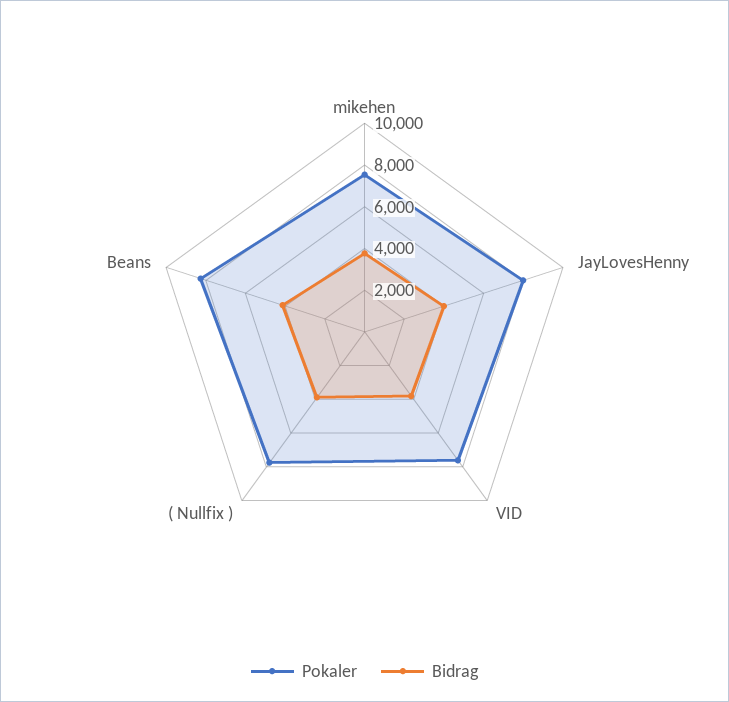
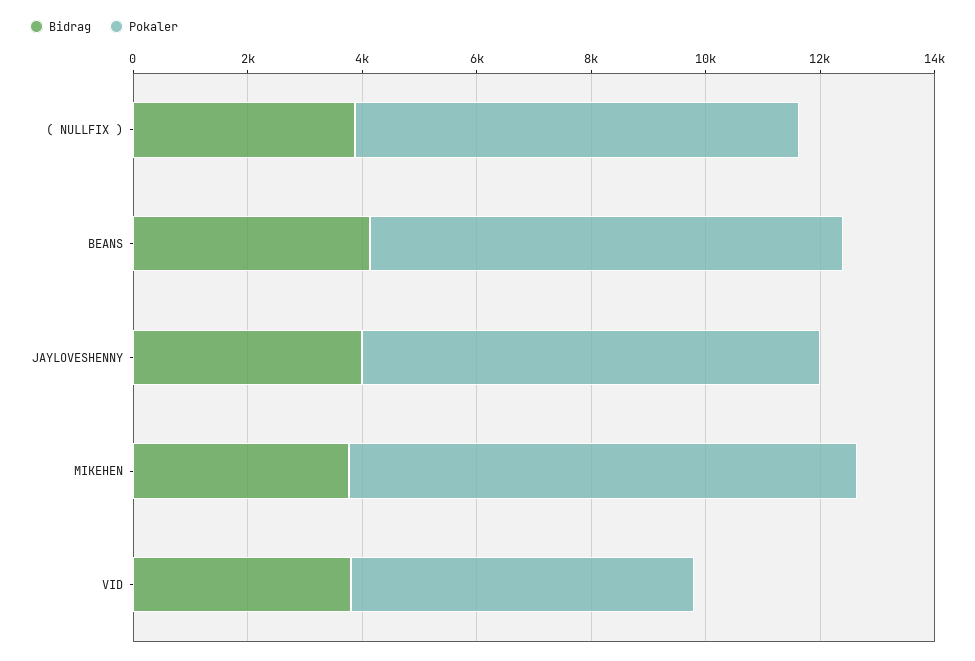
Pokaler, mikehen: 7500 -> 9000
Pokaler, VID: 7500 -> 6000

